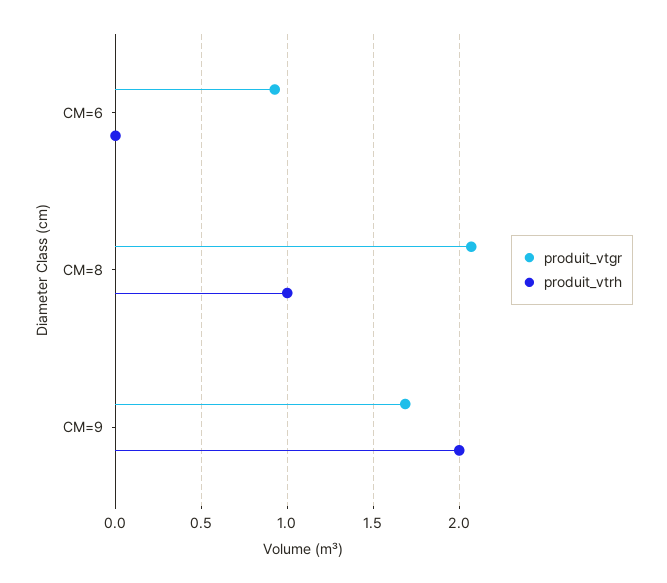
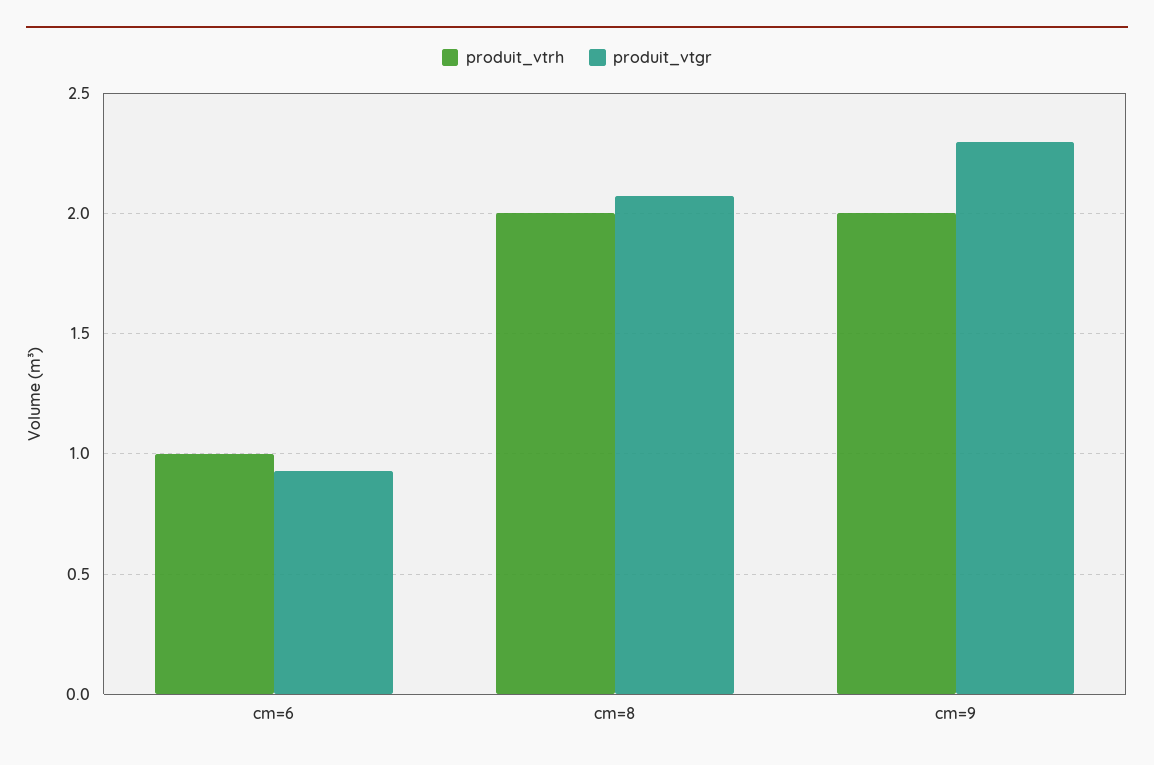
produit_vtrh, CM=6: 0 -> 1
produit_vtrh, CM=8: 1 -> 2
produit_vtgr, CM=9: 1.7 -> 2.3

